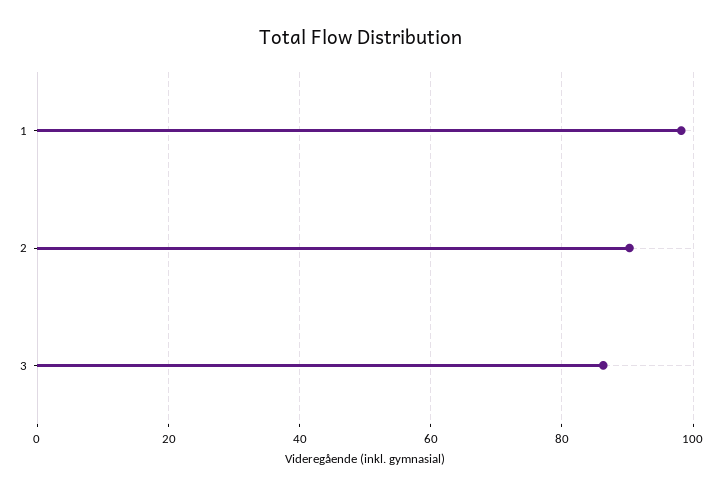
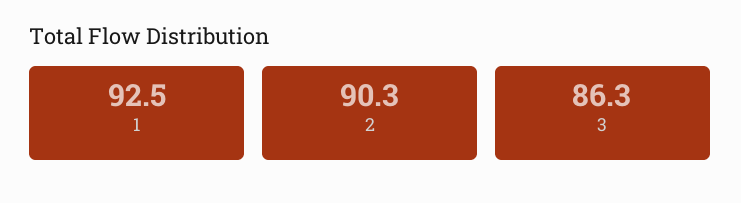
1: 98 -> 92.5

